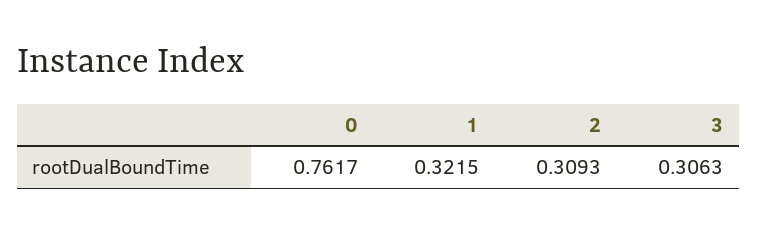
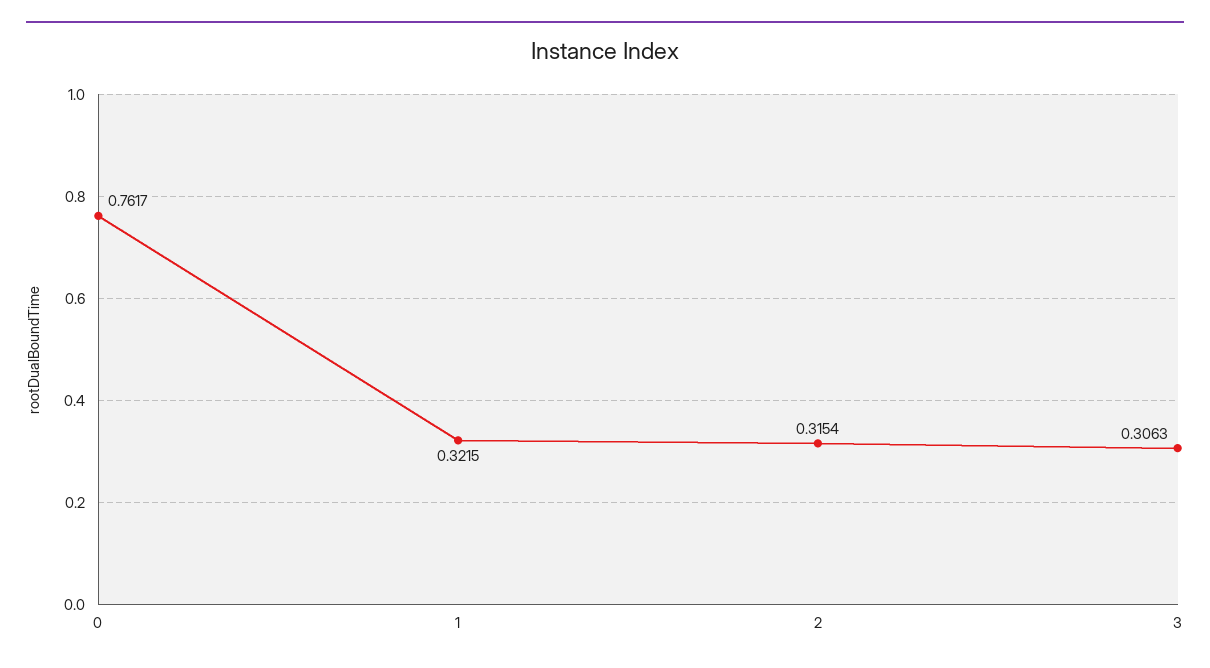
2: 0.3093 -> 0.3154

